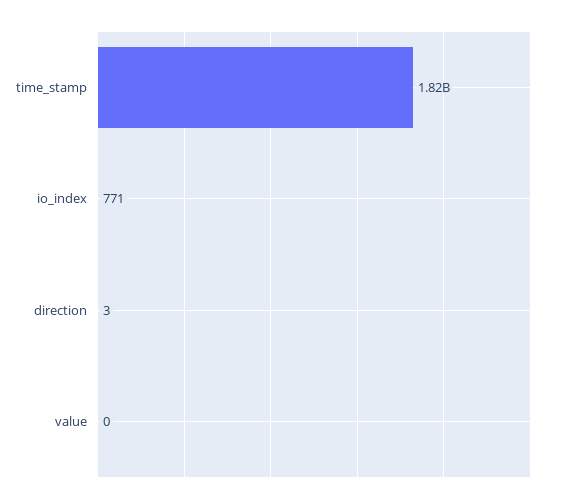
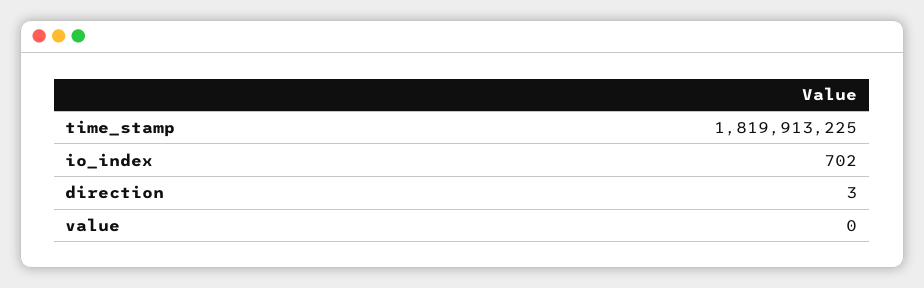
io_index: 771 -> 702

